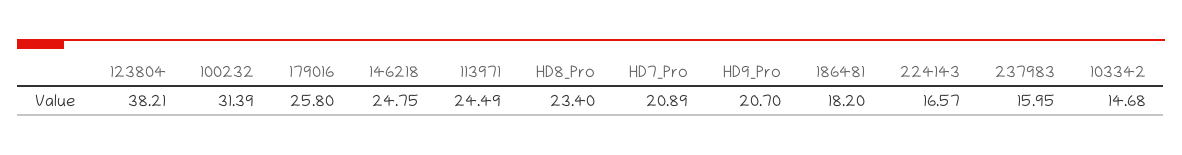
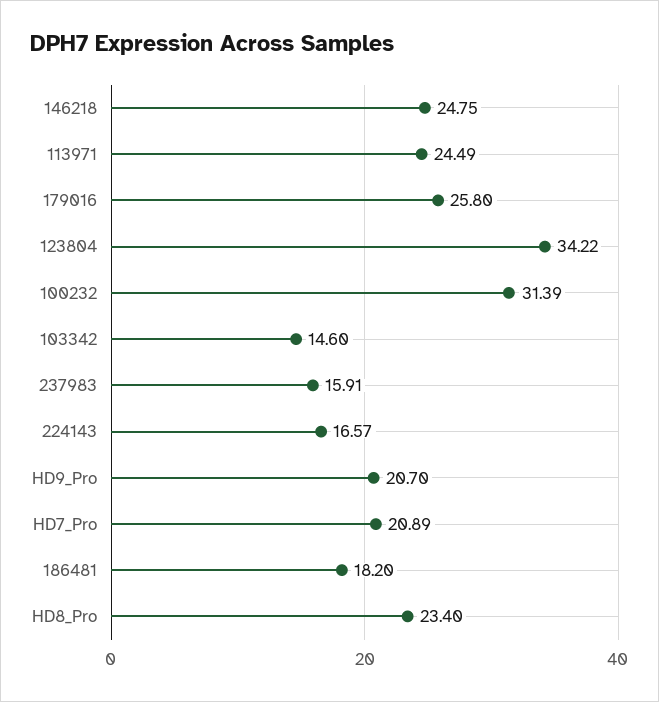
123804: 38.21 -> 34.22
237983: 15.95 -> 15.91
103342: 14.68 -> 14.6

